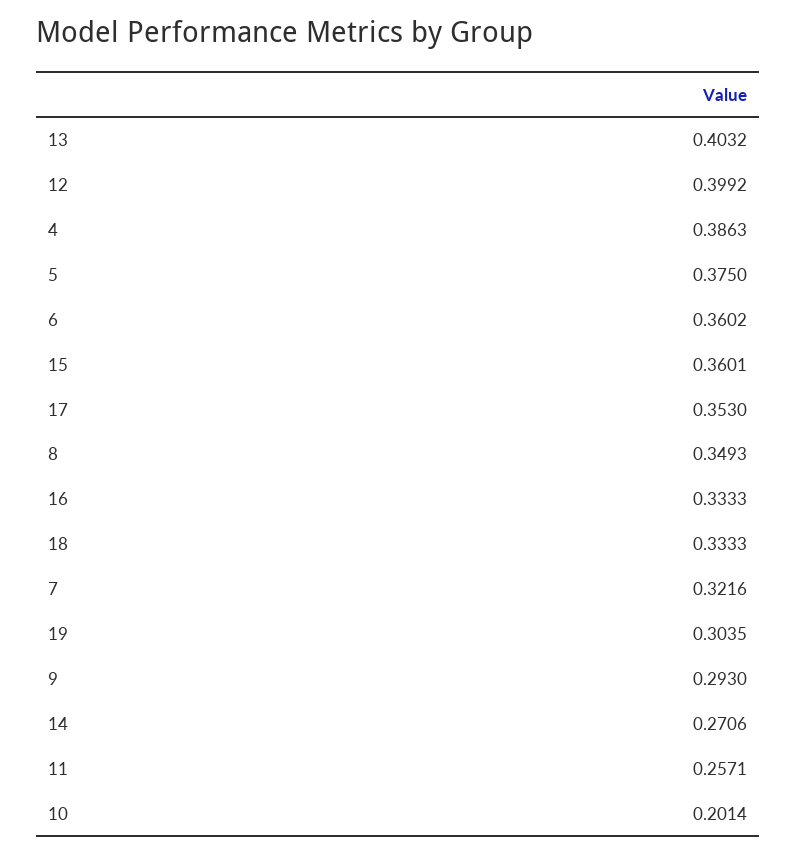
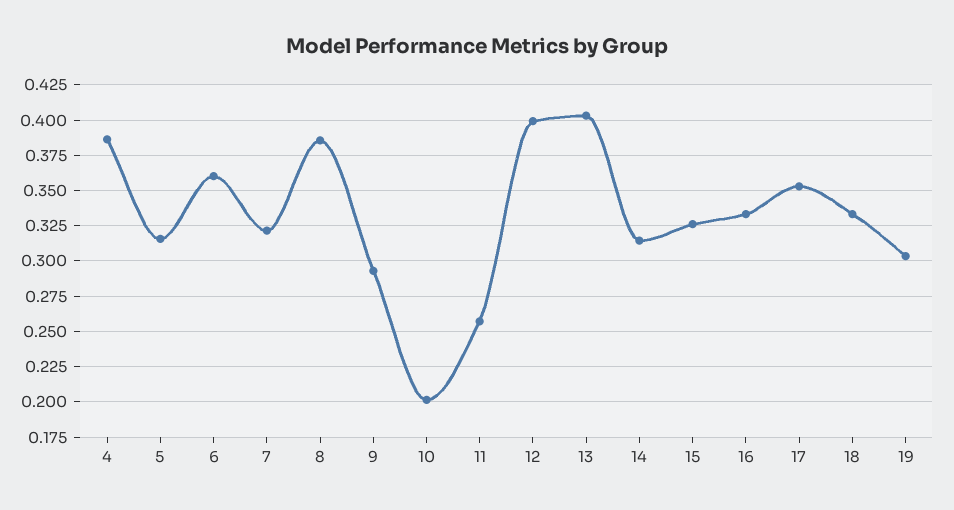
5: 0.375 -> 0.315
15: 0.3601 -> 0.325
8: 0.3493 -> 0.385
14: 0.2706 -> 0.315

